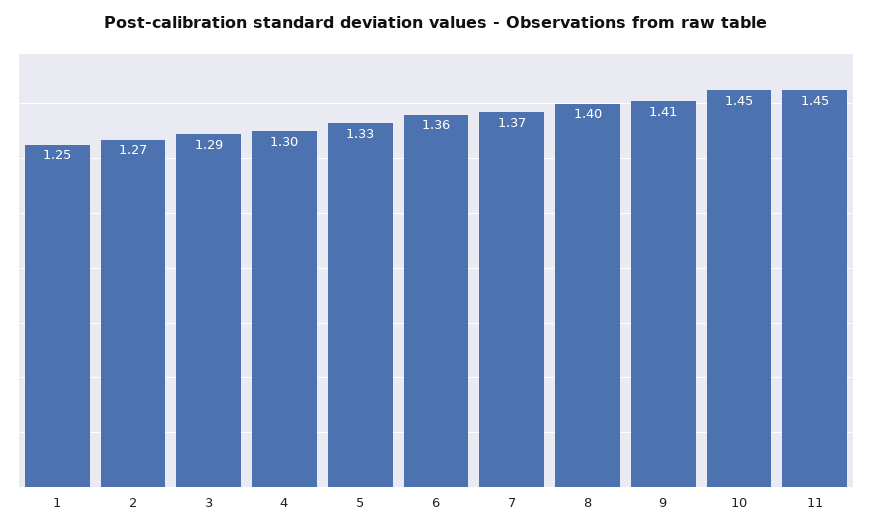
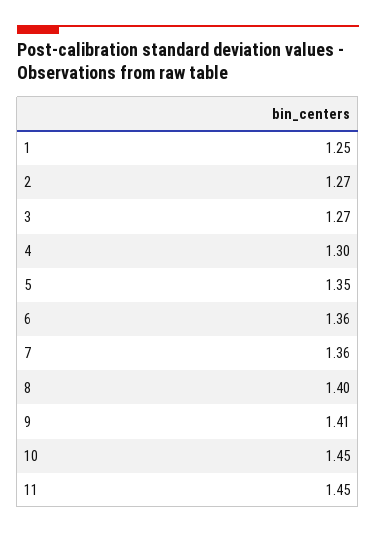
3: 1.29 -> 1.27
5: 1.33 -> 1.35
7: 1.37 -> 1.36

